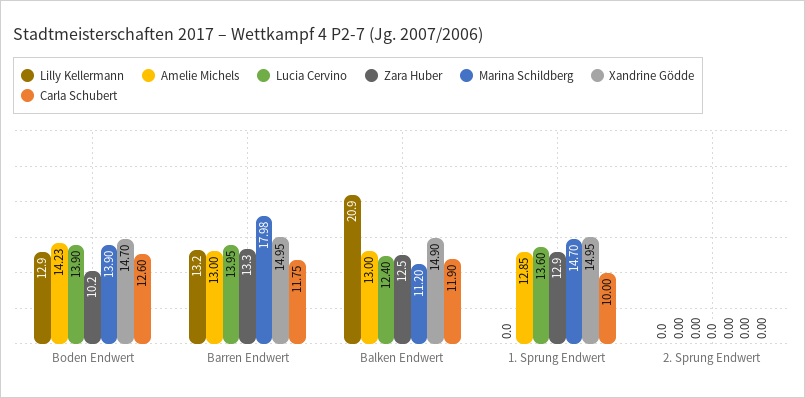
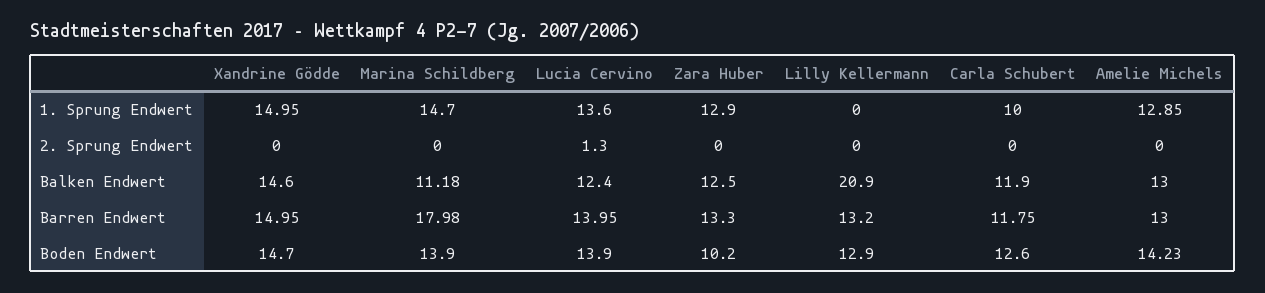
Marina Schildberg, Balken Endwert: 11.2 -> 11.18
Xandrine Gödde, Balken Endwert: 14.9 -> 14.6
Lucia Cervino, 2. Sprung Endwert: 0 -> 1.3

